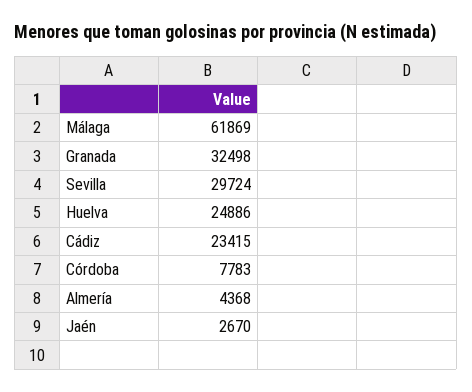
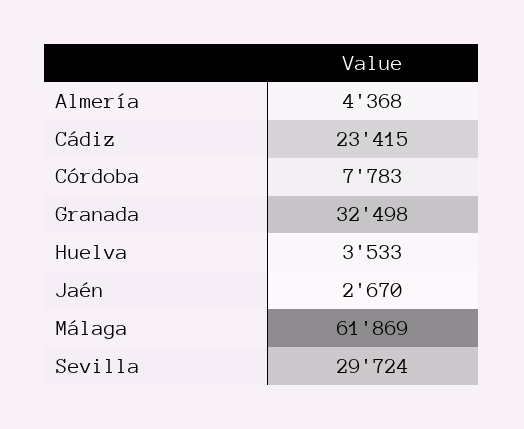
Huelva: 24886 -> 3533

